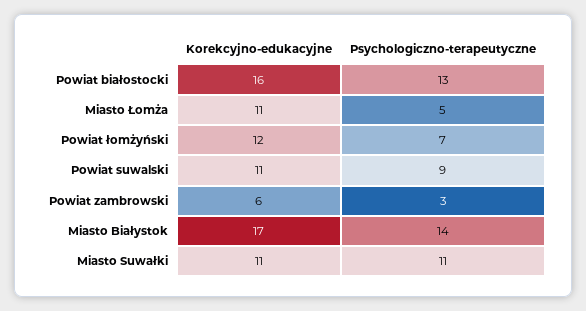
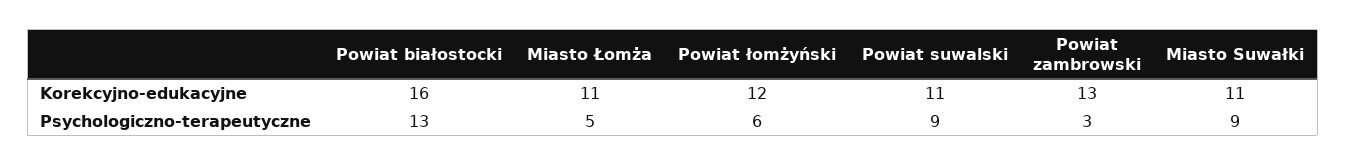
Psychologiczno-terapeutyczne, Powiat łomżyński: 7 -> 6
Korekcyjno-edukacyjne, Powiat zambrowski: 6 -> 13
Korekcyjno-edukacyjne, Miasto Białystok: 17 -> none
Psychologiczno-terapeutyczne, Miasto Białystok: 14 -> none
Psychologiczno-terapeutyczne, Miasto Suwałki: 11 -> 9

